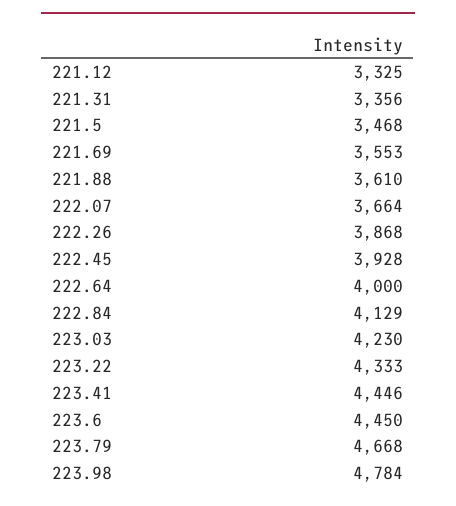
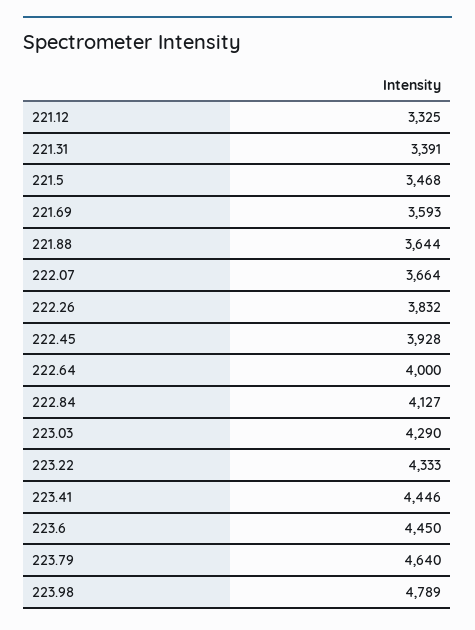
221.31: 3356 -> 3391
221.69: 3553 -> 3593
221.88: 3610 -> 3644
222.26: 3868 -> 3832
222.84: 4129 -> 4127
223.03: 4230 -> 4290
223.79: 4668 -> 4640
223.98: 4784 -> 4789

